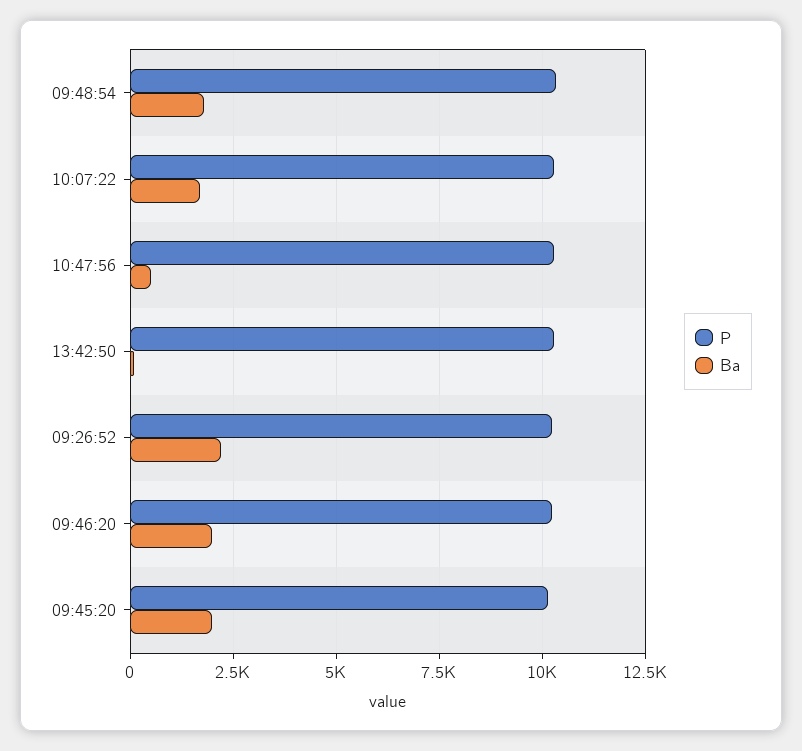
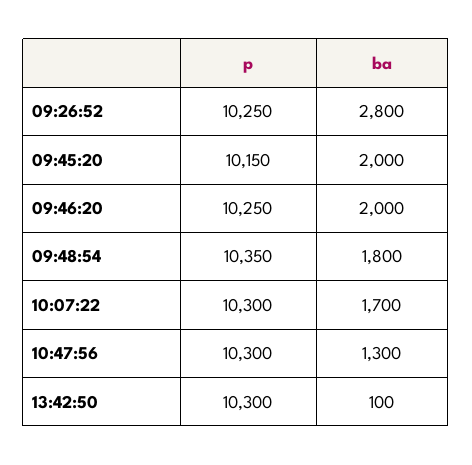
Ba, 10:47:56: 500 -> 1300
Ba, 09:26:52: 2250 -> 2800

